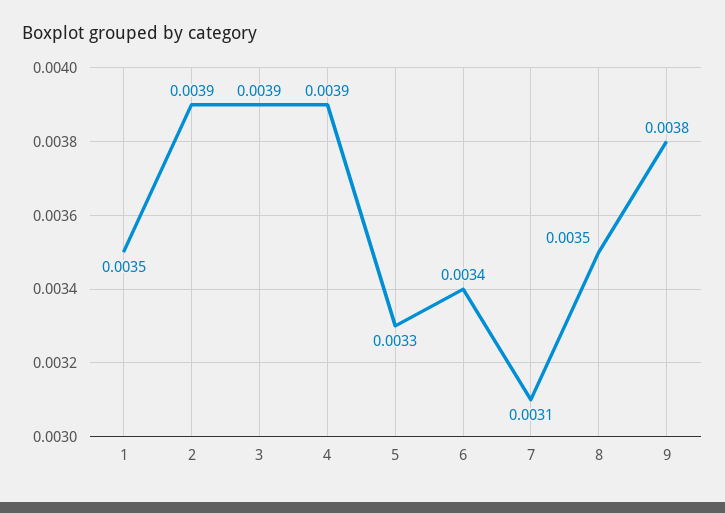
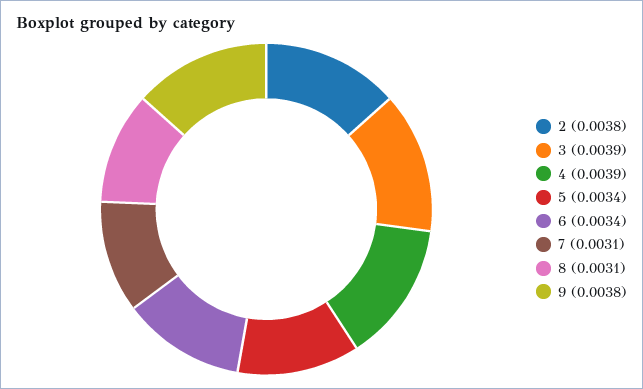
1: 0.0035 -> none
2: 0.0039 -> 0.0038
5: 0.0033 -> 0.0034
8: 0.0035 -> 0.0031

